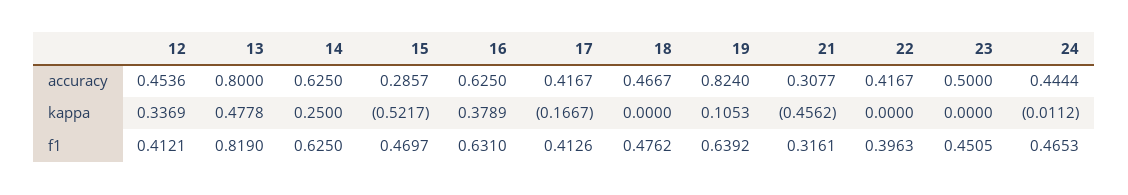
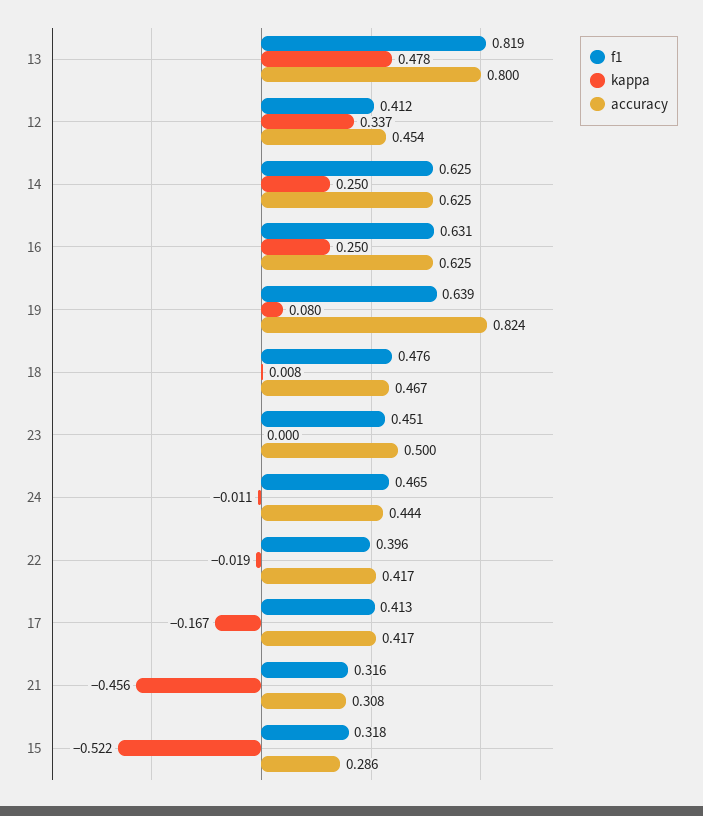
kappa, 16: 0.3789 -> 0.25
kappa, 18: 0 -> 0.008
kappa, 19: 0.1053 -> 0.08
kappa, 22: 0 -> -0.019
f1, 15: 0.4697 -> 0.318

